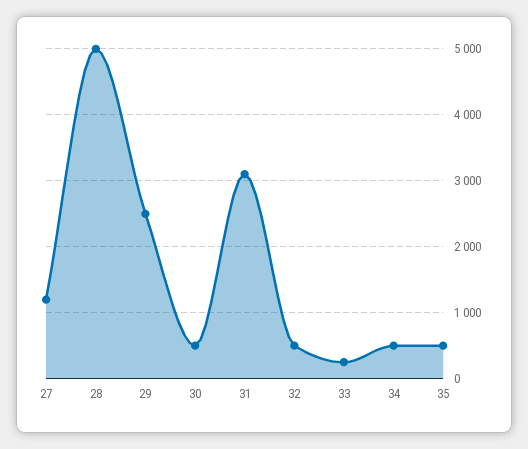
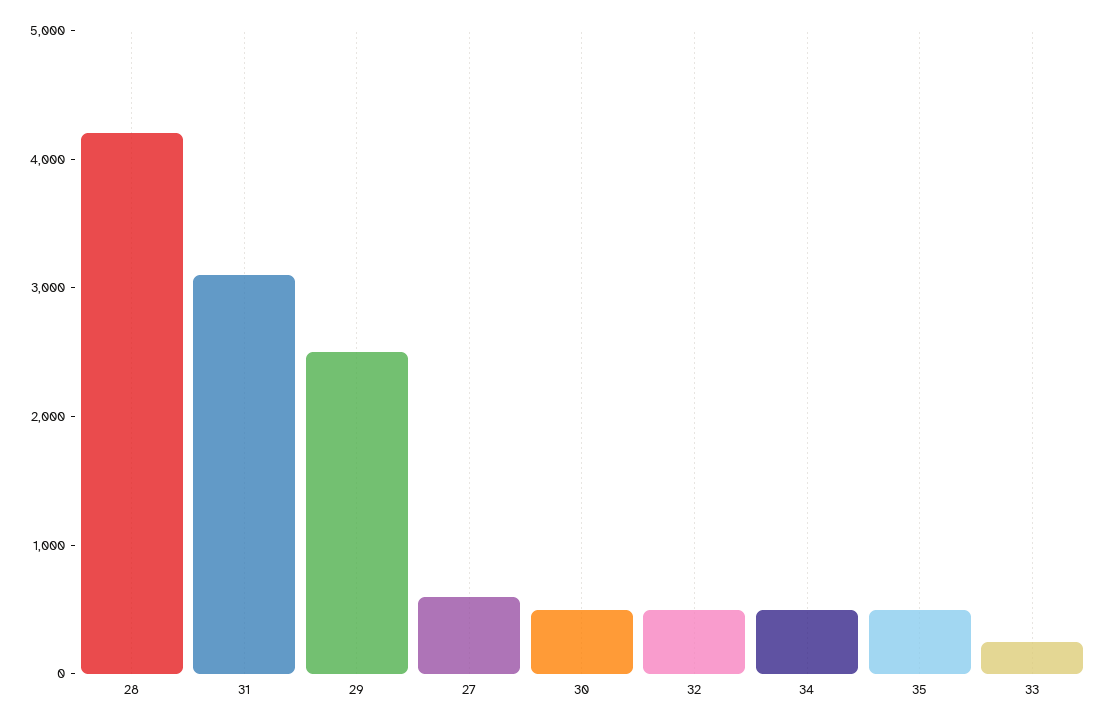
27: 1200 -> 600
28: 5000 -> 4200

